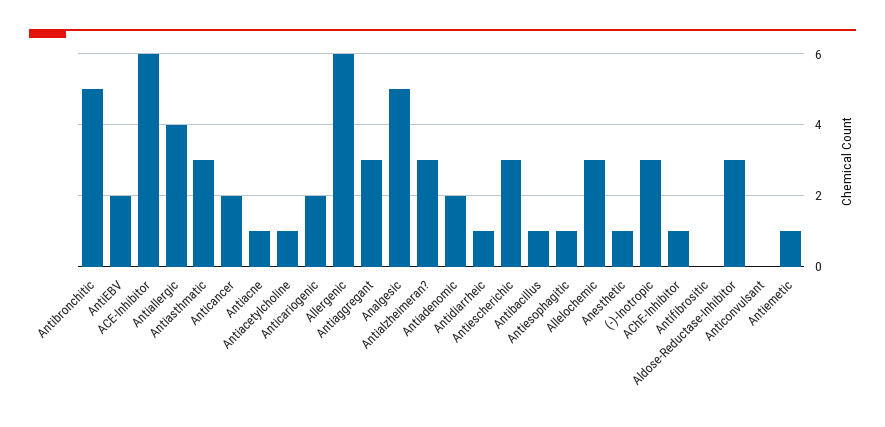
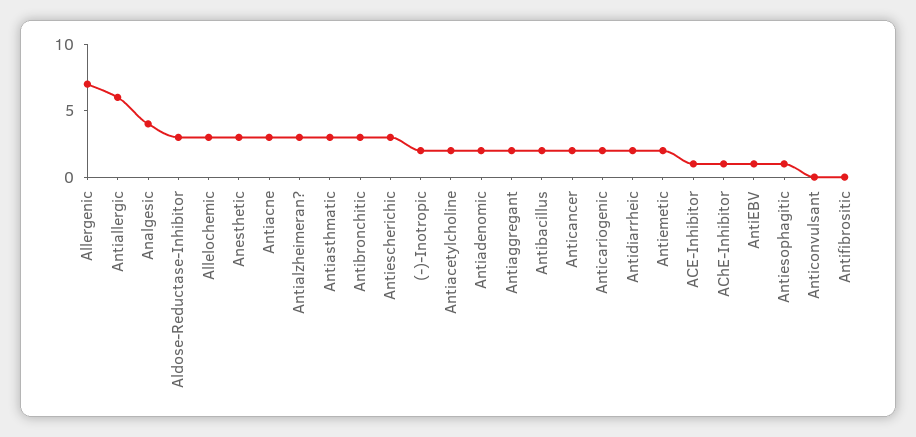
Antibronchitic: 5 -> 3
AntiEBV: 2 -> 1
ACE-Inhibitor: 6 -> 1
Antiallergic: 4 -> 6
Antiacne: 1 -> 3
Antiacetylcholine: 1 -> 2
Allergenic: 6 -> 7
Antiaggregant: 3 -> 2
Analgesic: 5 -> 4
Antidiarrheic: 1 -> 2
Antibacillus: 1 -> 2
Anesthetic: 1 -> 3
(-)-Inotropic: 3 -> 2
Antiemetic: 1 -> 2

